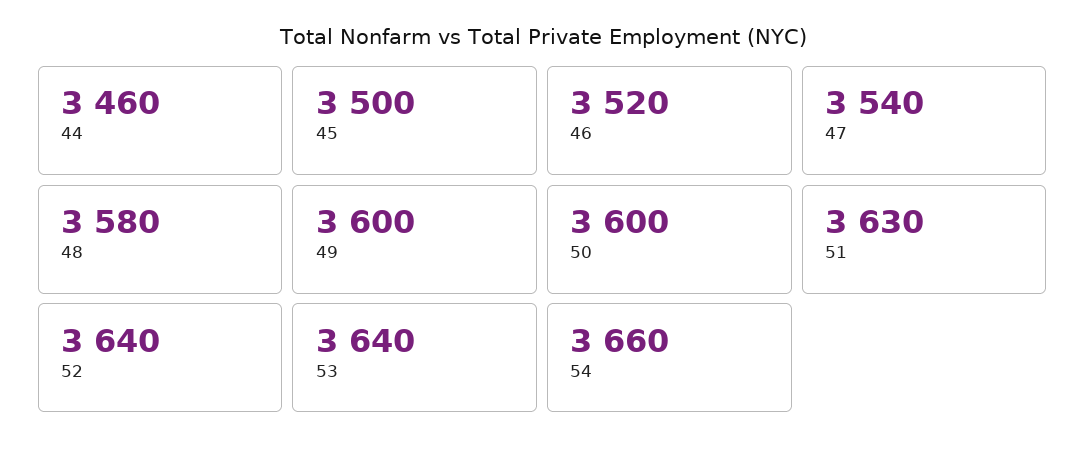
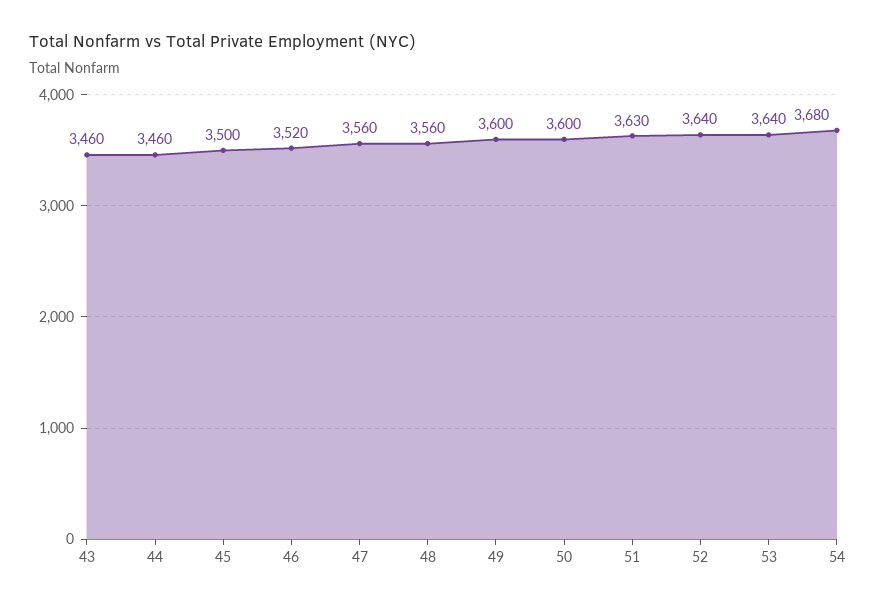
47: 3540 -> 3560
48: 3580 -> 3560
54: 3660 -> 3680
43: none -> 3460

